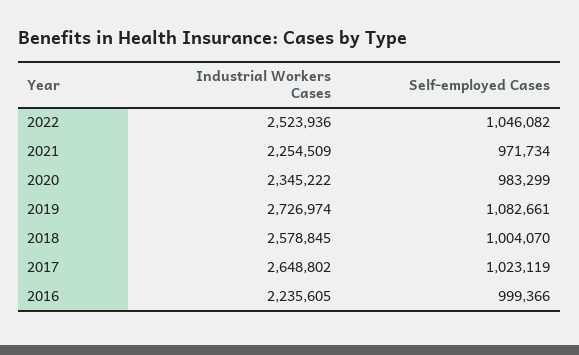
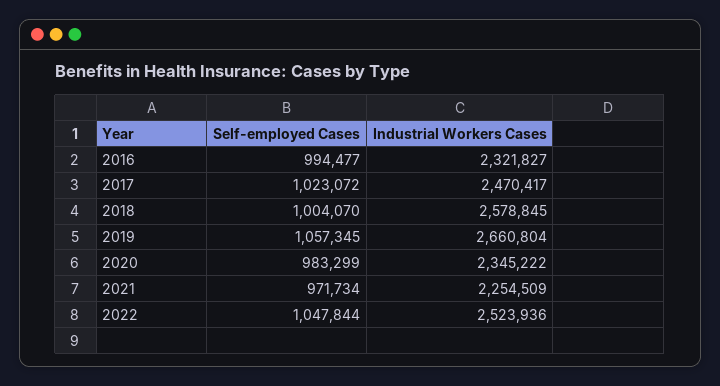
Self-employed Cases, 2022: 1046082 -> 1047844
Industrial Workers Cases, 2019: 2726974 -> 2660804
Self-employed Cases, 2019: 1082661 -> 1057345
Industrial Workers Cases, 2017: 2648802 -> 2470417
Self-employed Cases, 2017: 1023119 -> 1023072
Industrial Workers Cases, 2016: 2235605 -> 2321827
Self-employed Cases, 2016: 999366 -> 994477

